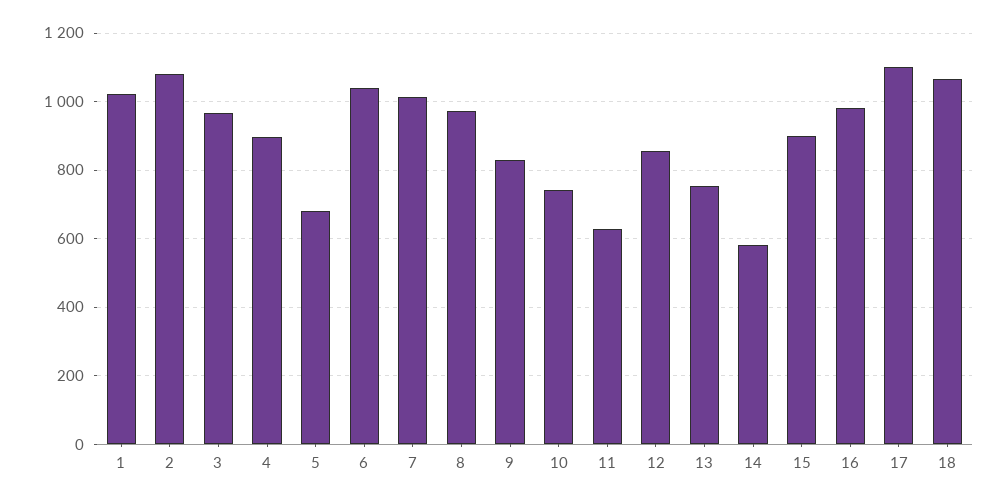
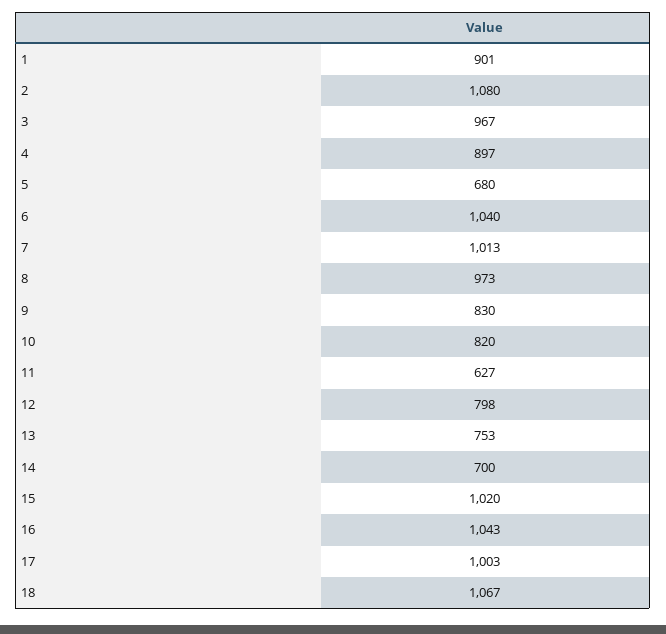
1: 1020 -> 901
10: 740 -> 820
12: 860 -> 798
14: 580 -> 700
15: 900 -> 1020
16: 980 -> 1043
17: 1100 -> 1003

